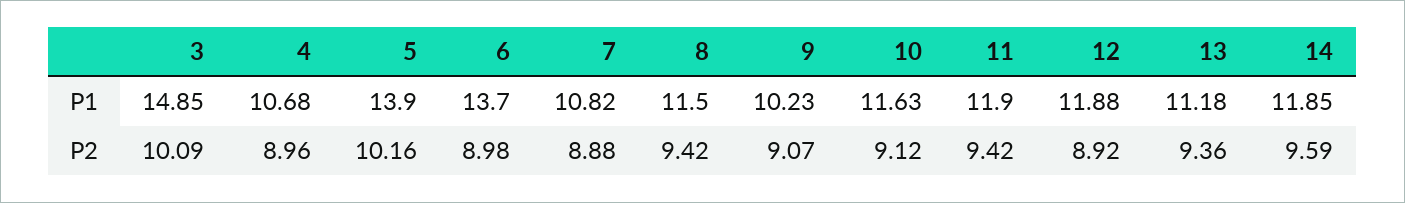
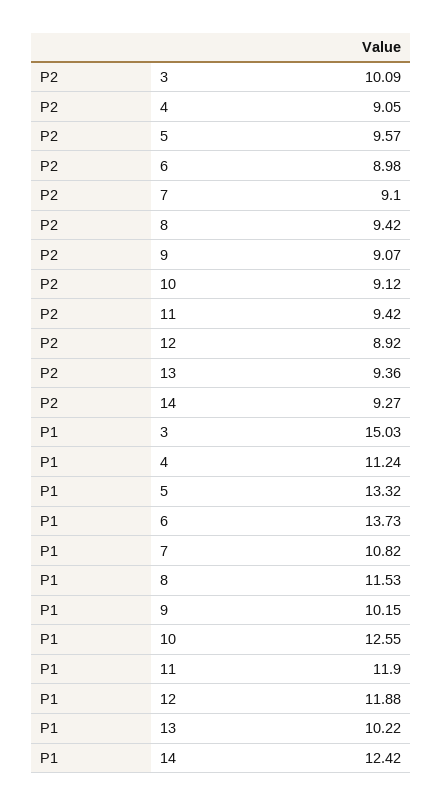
3, P1: 14.85 -> 15.03
4, P1: 10.68 -> 11.24
5, P1: 13.9 -> 13.32
6, P1: 13.7 -> 13.73
8, P1: 11.5 -> 11.53
9, P1: 10.23 -> 10.15
10, P1: 11.63 -> 12.55
13, P1: 11.18 -> 10.22
14, P1: 11.85 -> 12.42
4, P2: 8.96 -> 9.05
5, P2: 10.16 -> 9.57
7, P2: 8.88 -> 9.1
14, P2: 9.59 -> 9.27

